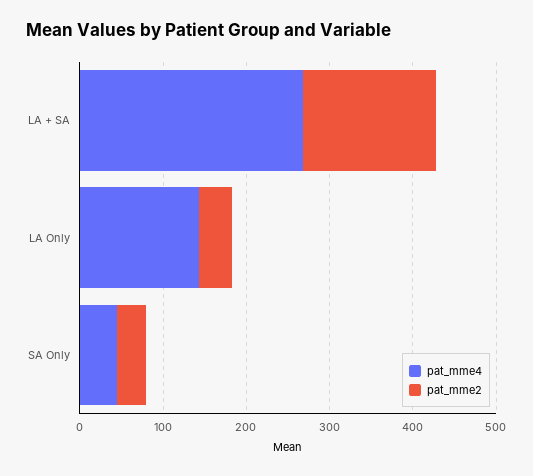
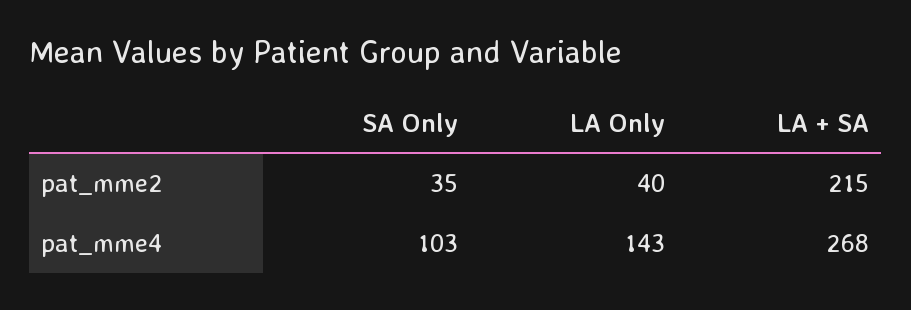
pat_mme2, LA + SA: 160 -> 215
pat_mme4, SA Only: 40 -> 103

